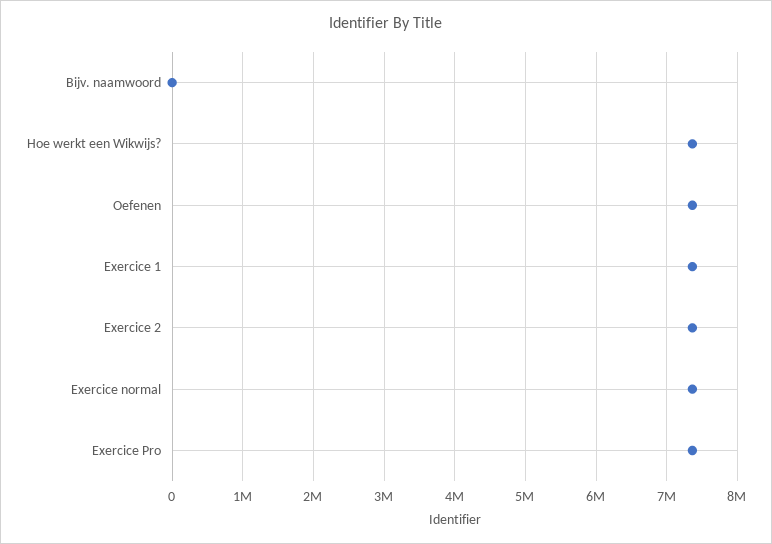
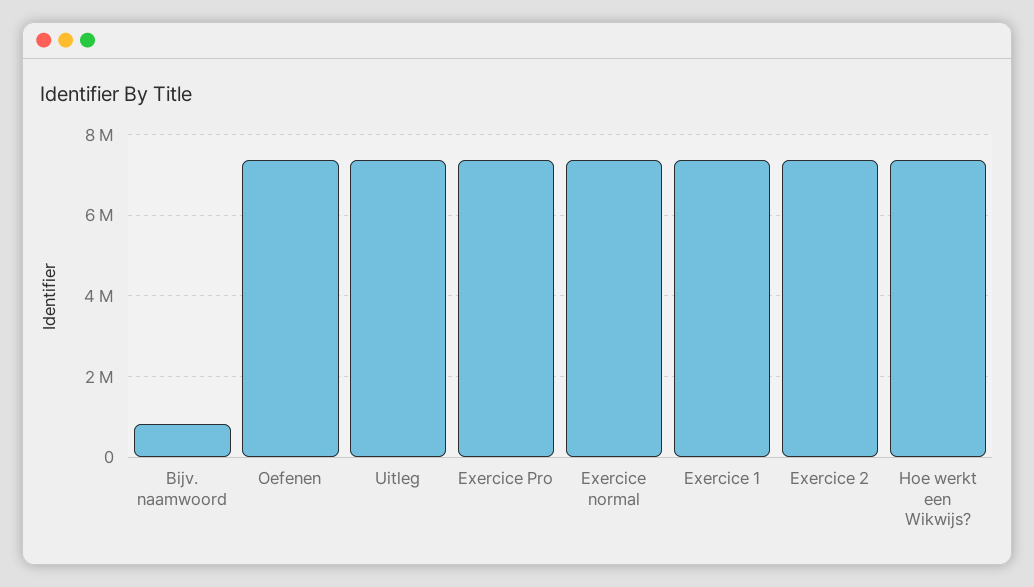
Bijv. naamwoord: 0 -> 800000
Uitleg: none -> 7400000

